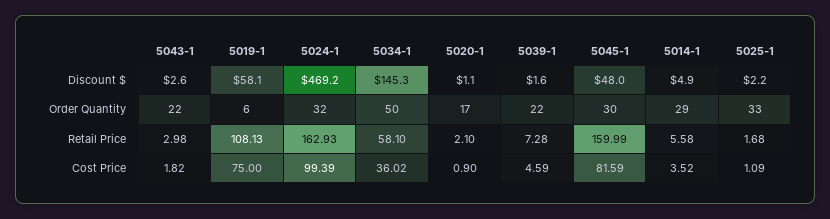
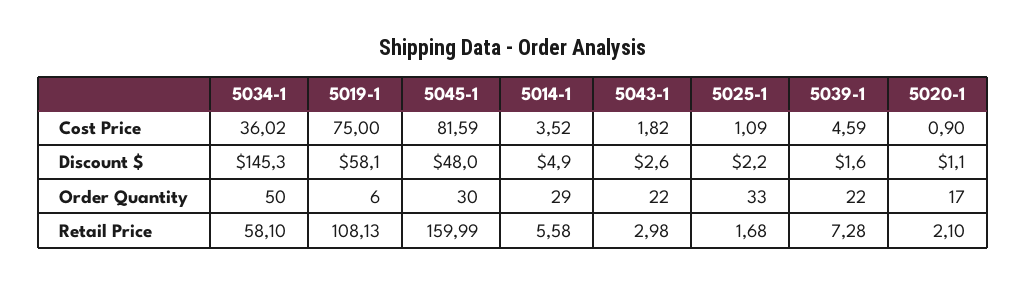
5024-1, Discount $: 469.2 -> none
5024-1, Order Quantity: 32 -> none
5024-1, Retail Price: 162.93 -> none
5024-1, Cost Price: 99.39 -> none

